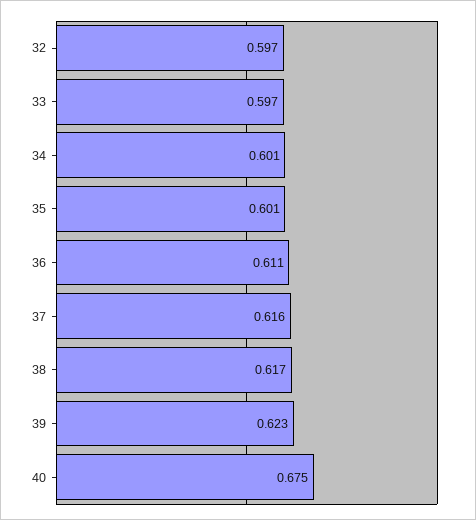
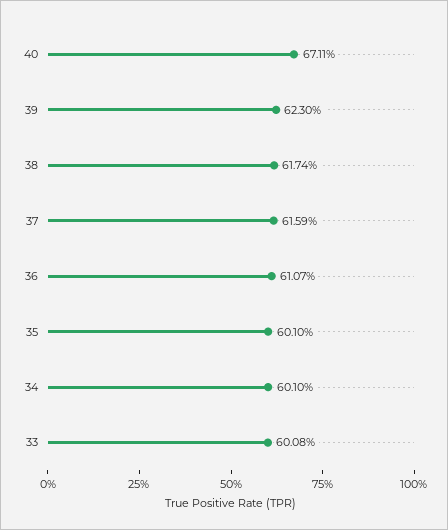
32: 0.597 -> none
33: 0.597 -> 0.6008
40: 0.675 -> 0.6711

